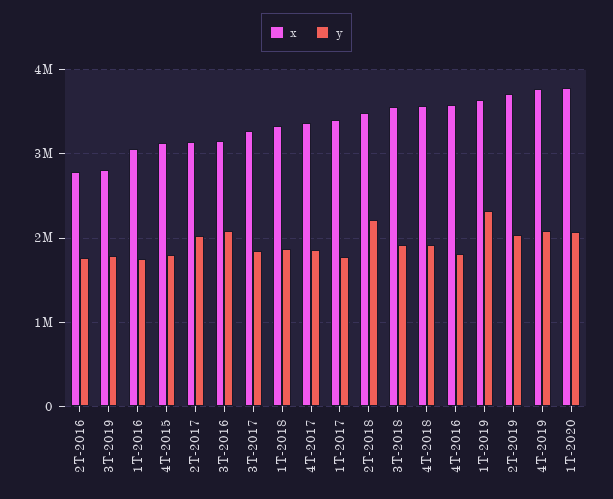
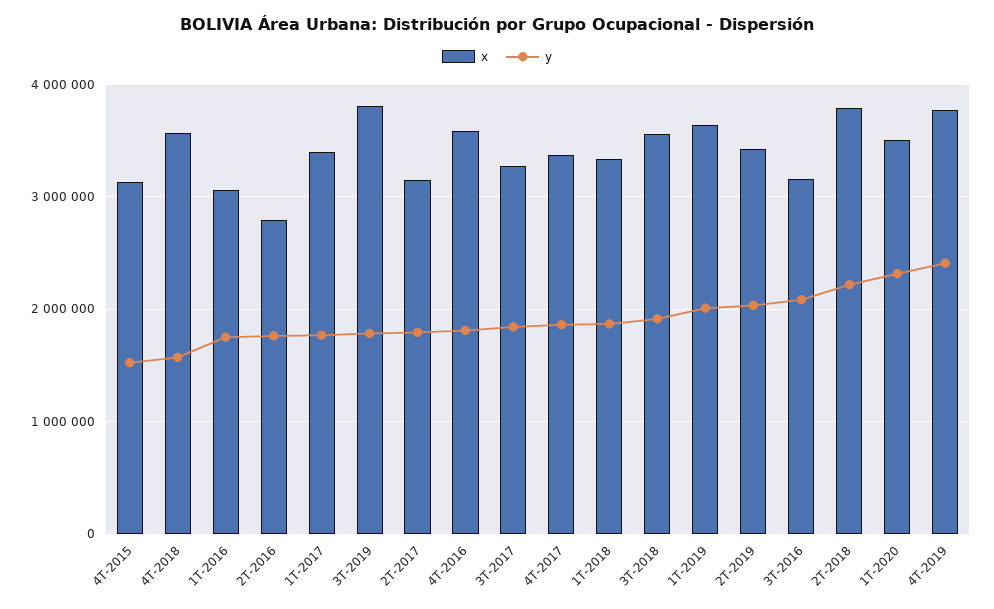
x, 3T-2019: 2800000 -> 3800000
y, 4T-2015: 1800000 -> 1500000
y, 2T-2017: 2000000 -> 1800000
x, 2T-2018: 3500000 -> 3800000
y, 4T-2018: 1900000 -> 1600000
y, 1T-2019: 2300000 -> 2000000
x, 2T-2019: 3700000 -> 3400000
y, 4T-2019: 2100000 -> 2400000
x, 1T-2020: 3800000 -> 3500000
y, 1T-2020: 2100000 -> 2300000

